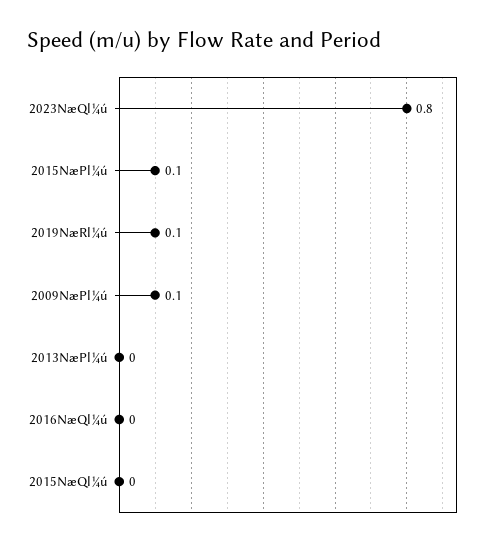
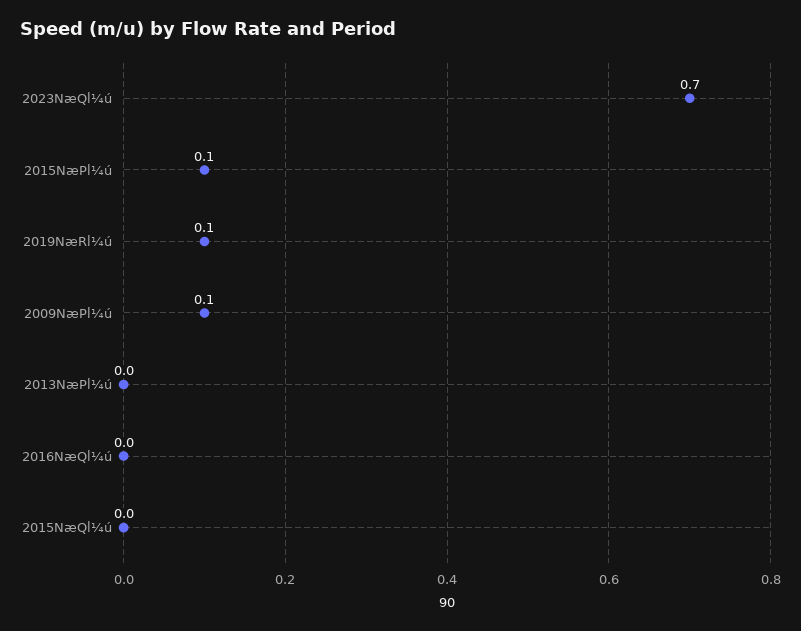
2023NæQl¼ú: 0.8 -> 0.7

